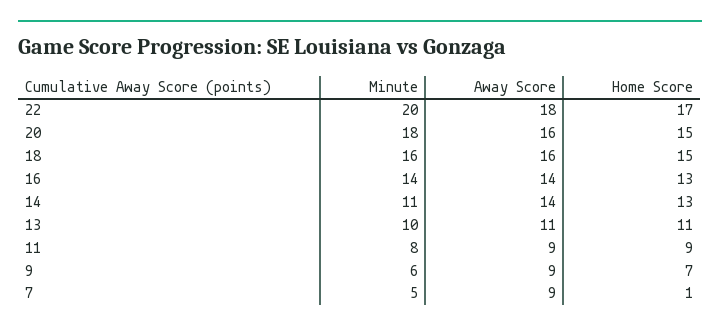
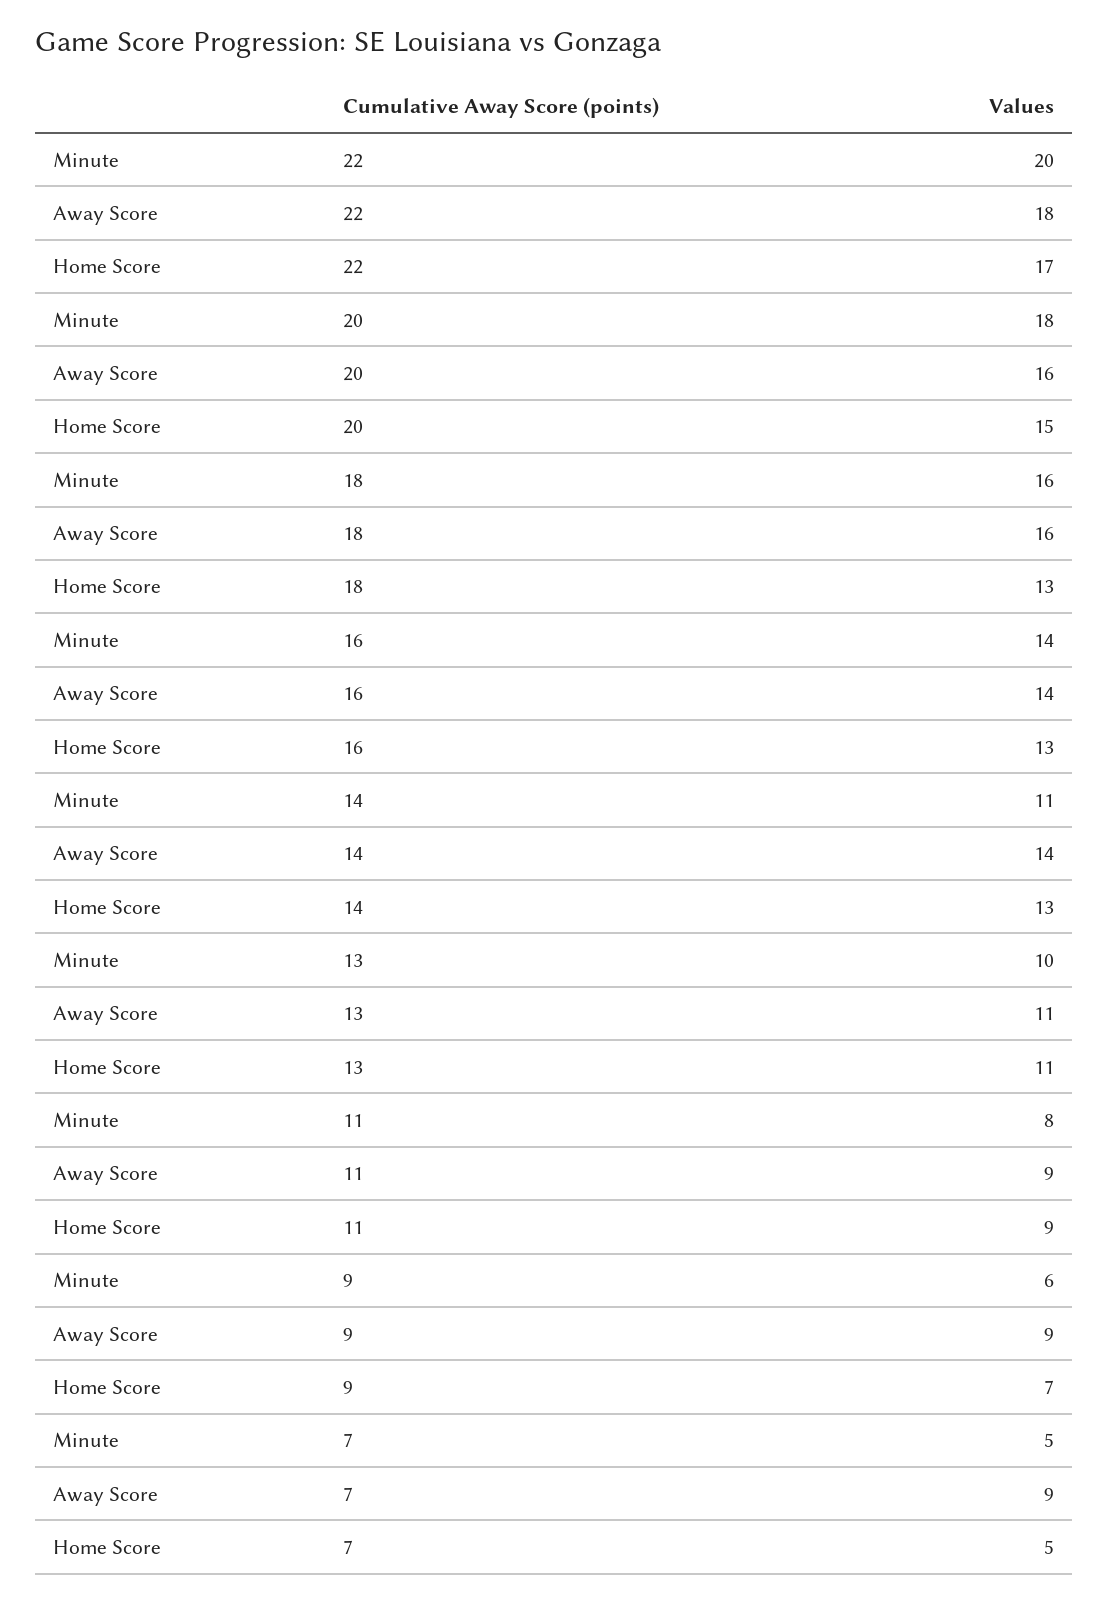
Home Score, 18: 15 -> 13
Home Score, 7: 1 -> 5

